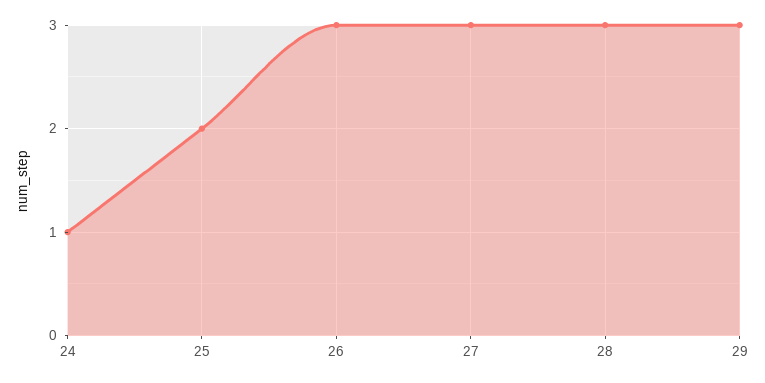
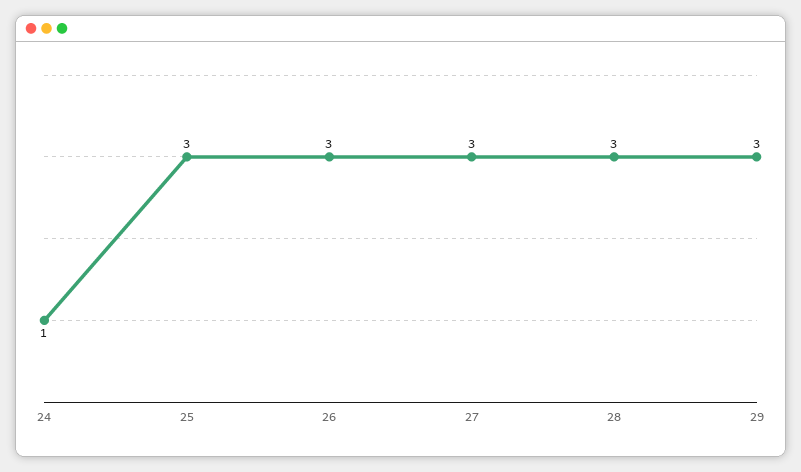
25: 2 -> 3

